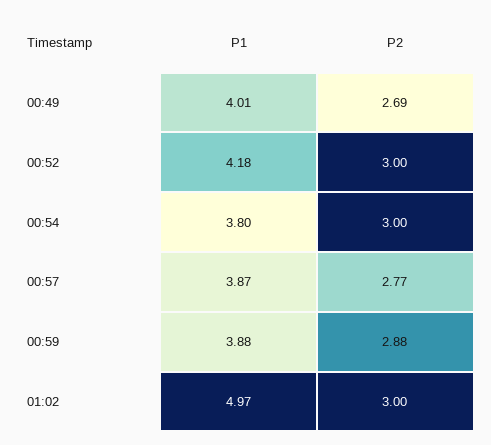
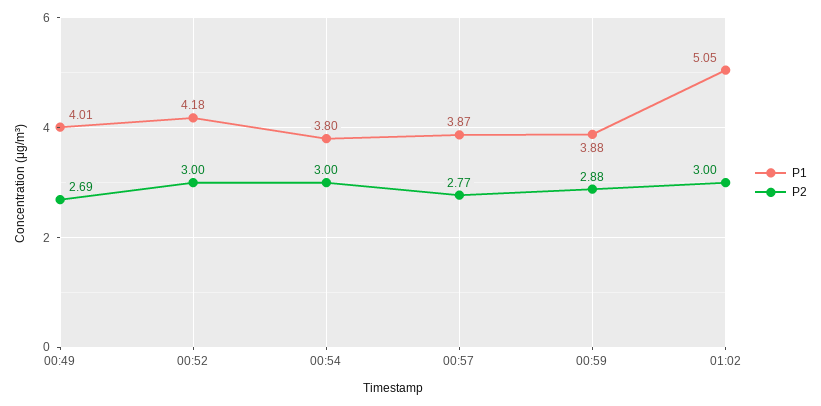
P1, 01:02: 4.97 -> 5.05

